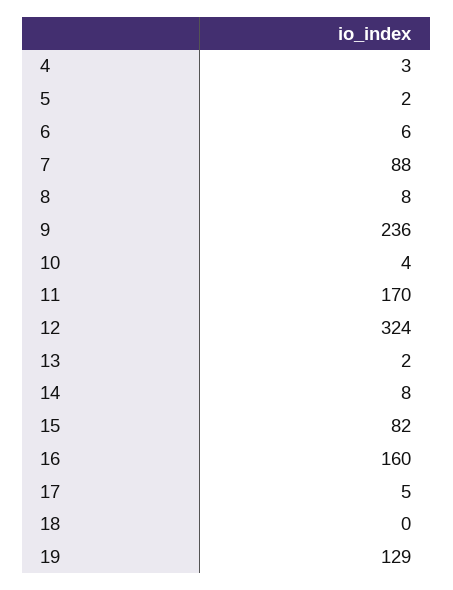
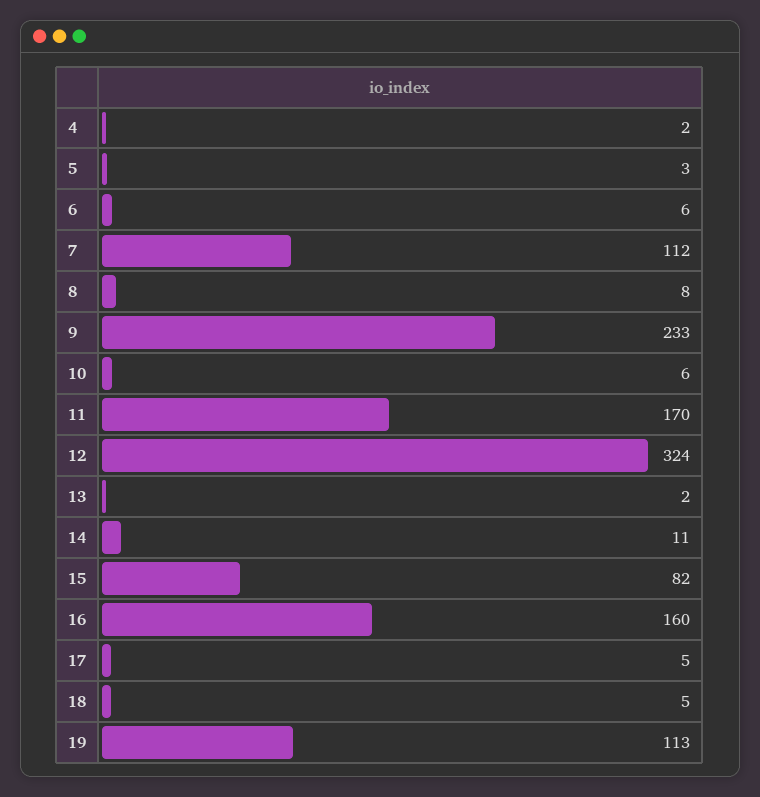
4: 3 -> 2
5: 2 -> 3
7: 88 -> 112
9: 236 -> 233
10: 4 -> 6
14: 8 -> 11
18: 0 -> 5
19: 129 -> 113

